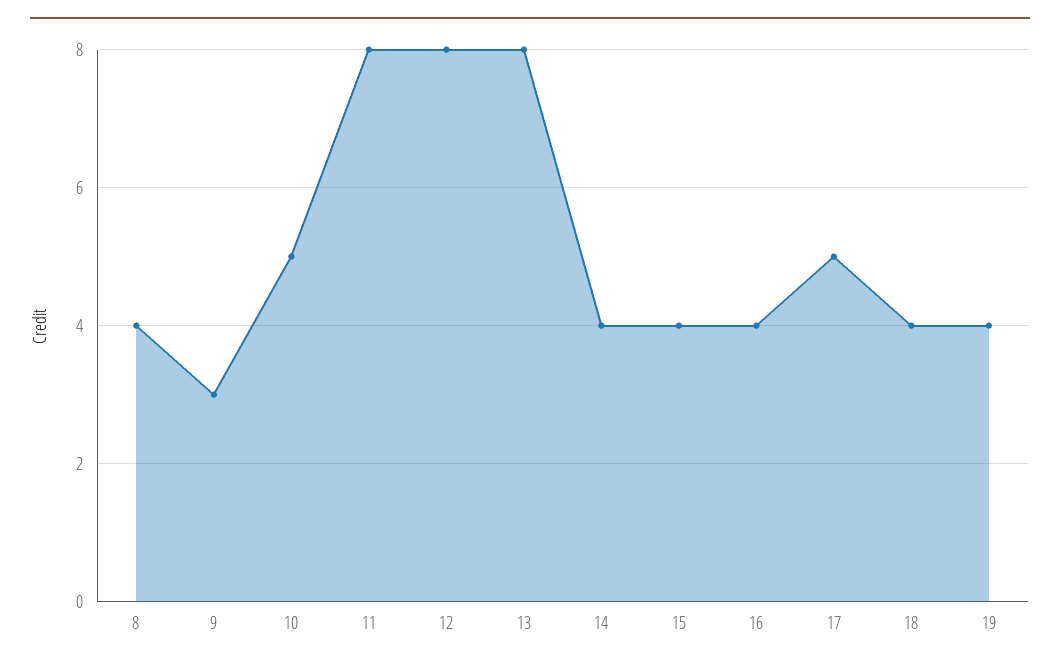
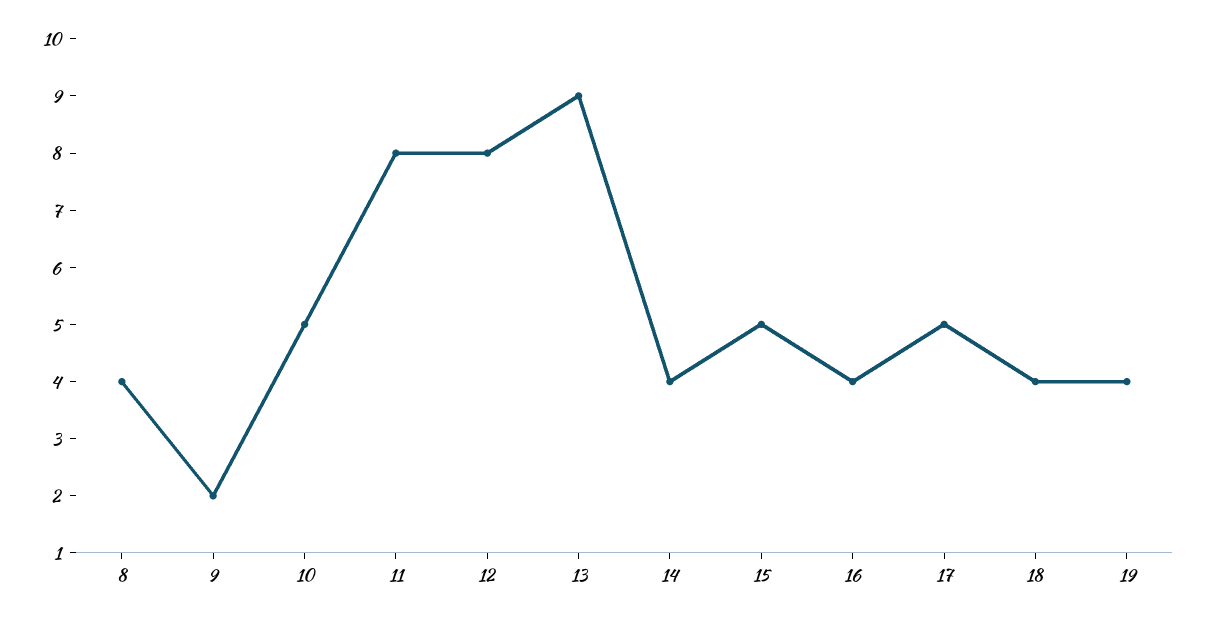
9: 3 -> 2
13: 8 -> 9
15: 4 -> 5

